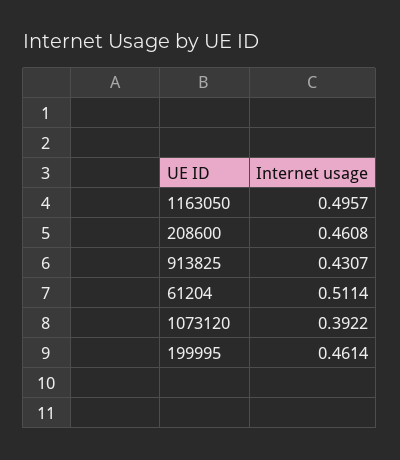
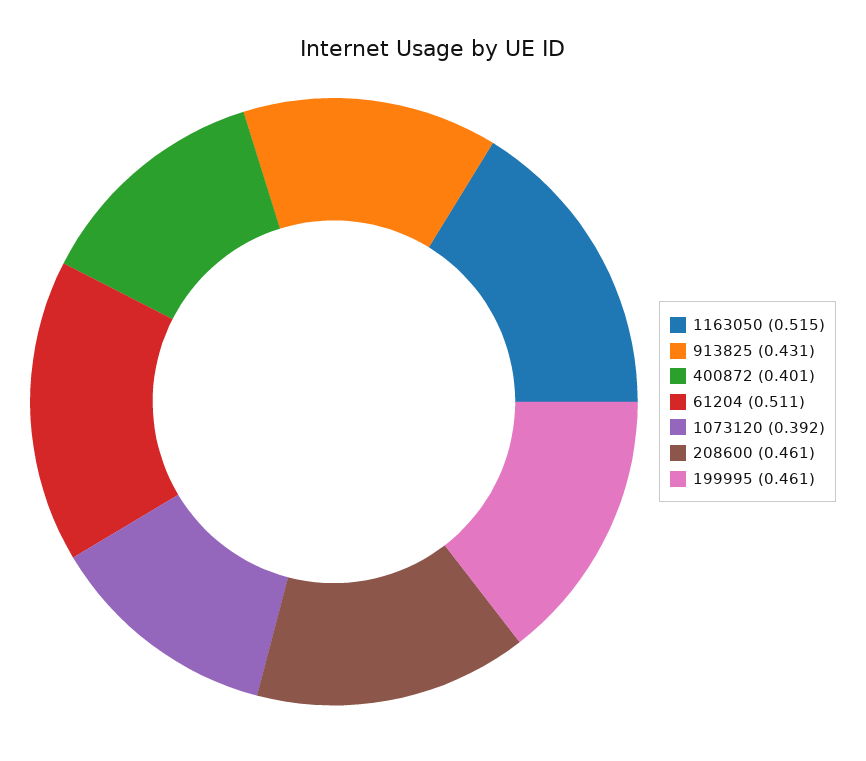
1163050: 0.4957 -> 0.515
400872: none -> 0.401

